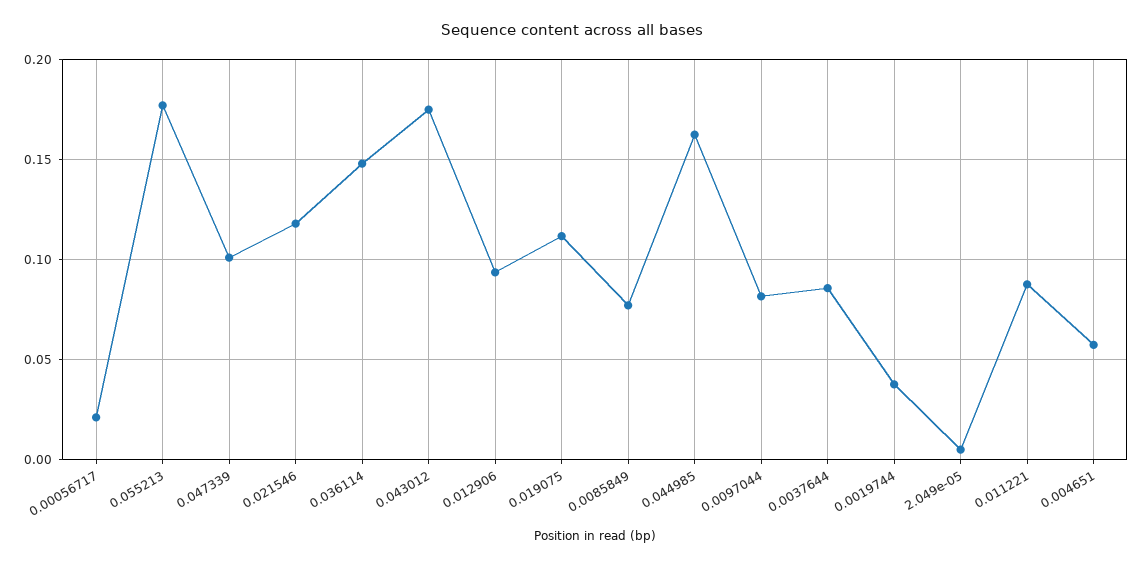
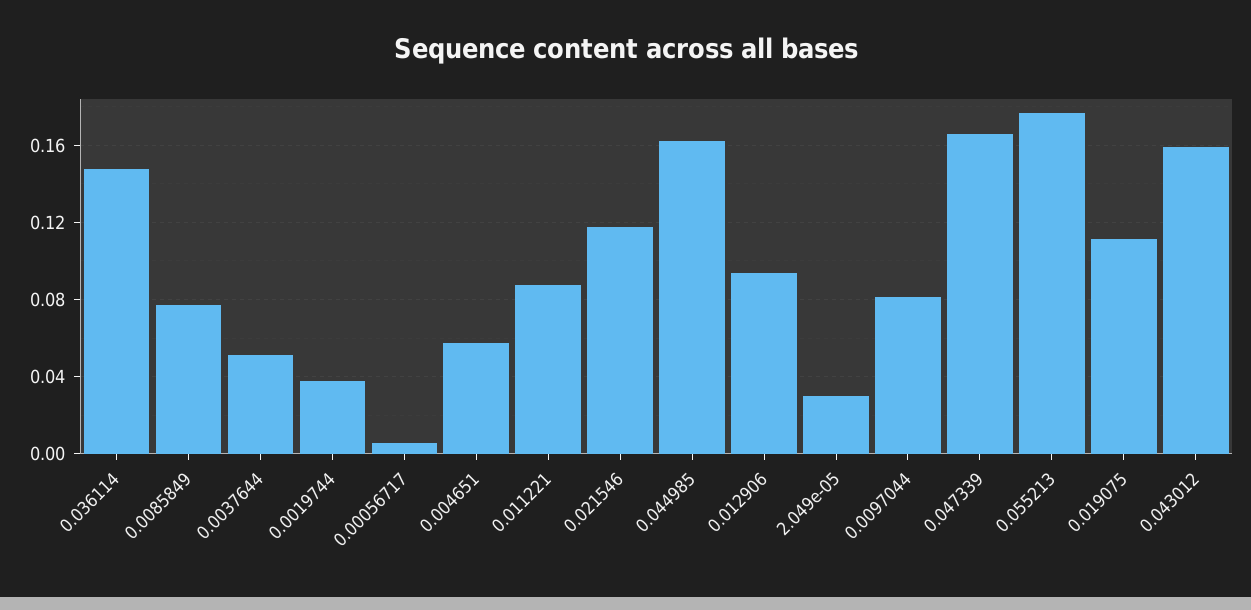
0.00056717: 0.02 -> 0.005
0.047339: 0.1 -> 0.165
0.043012: 0.175 -> 0.16
0.0037644: 0.085 -> 0.05
2.049e-05: 0.005 -> 0.03

